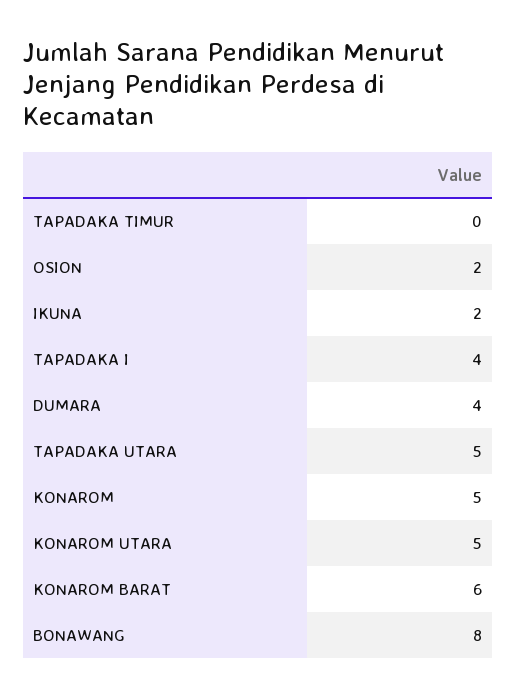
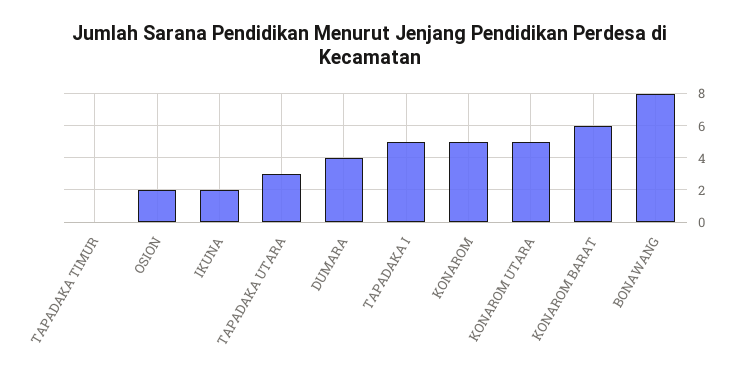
TAPADAKA I: 4 -> 5
TAPADAKA UTARA: 5 -> 3

